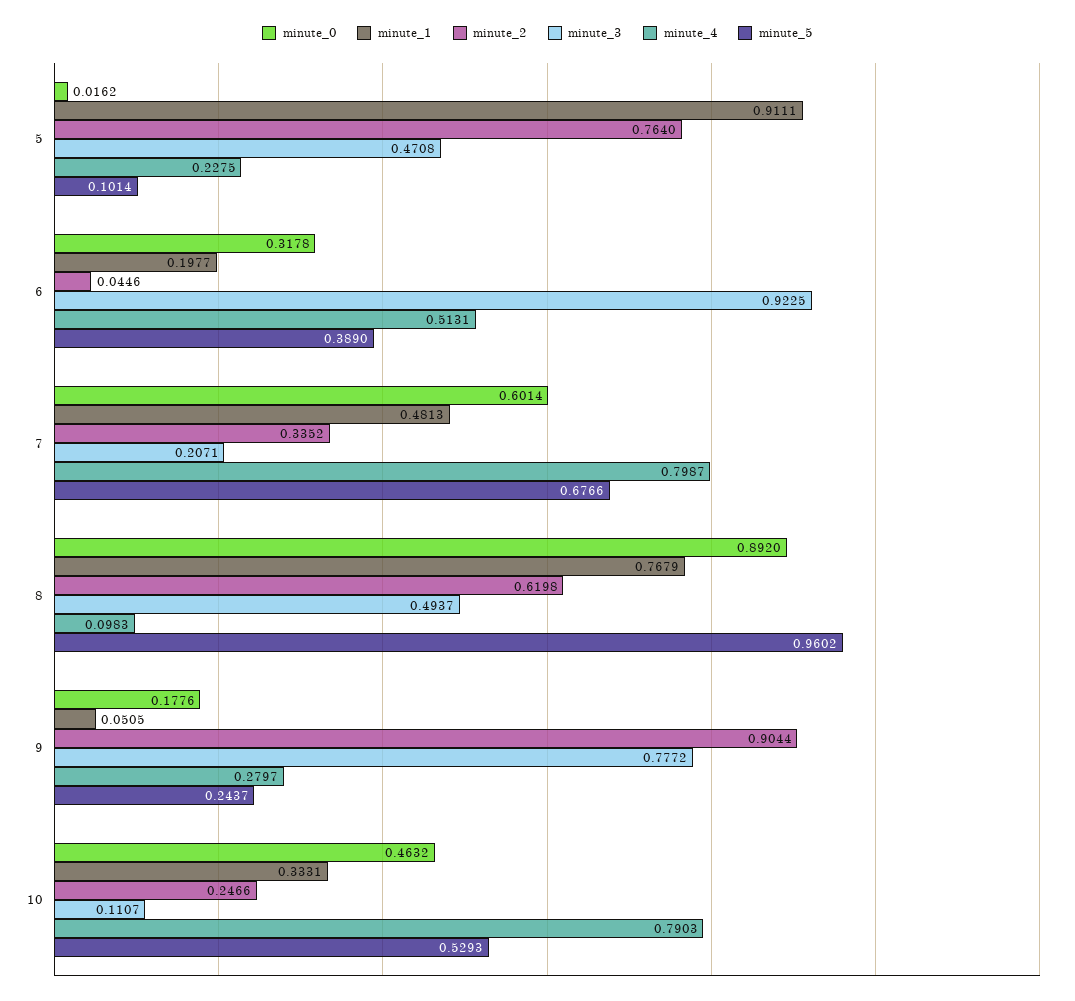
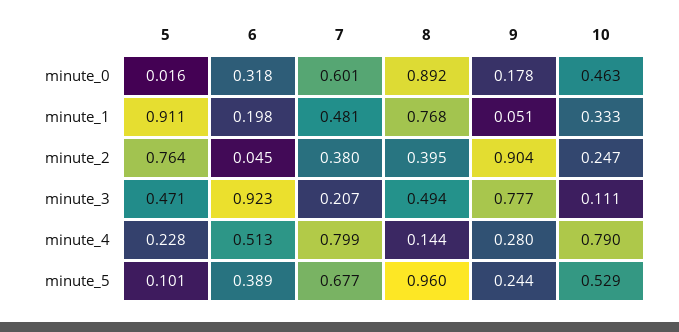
minute_2, 7: 0.3352 -> 0.38
minute_2, 8: 0.6198 -> 0.395
minute_4, 8: 0.0983 -> 0.144

